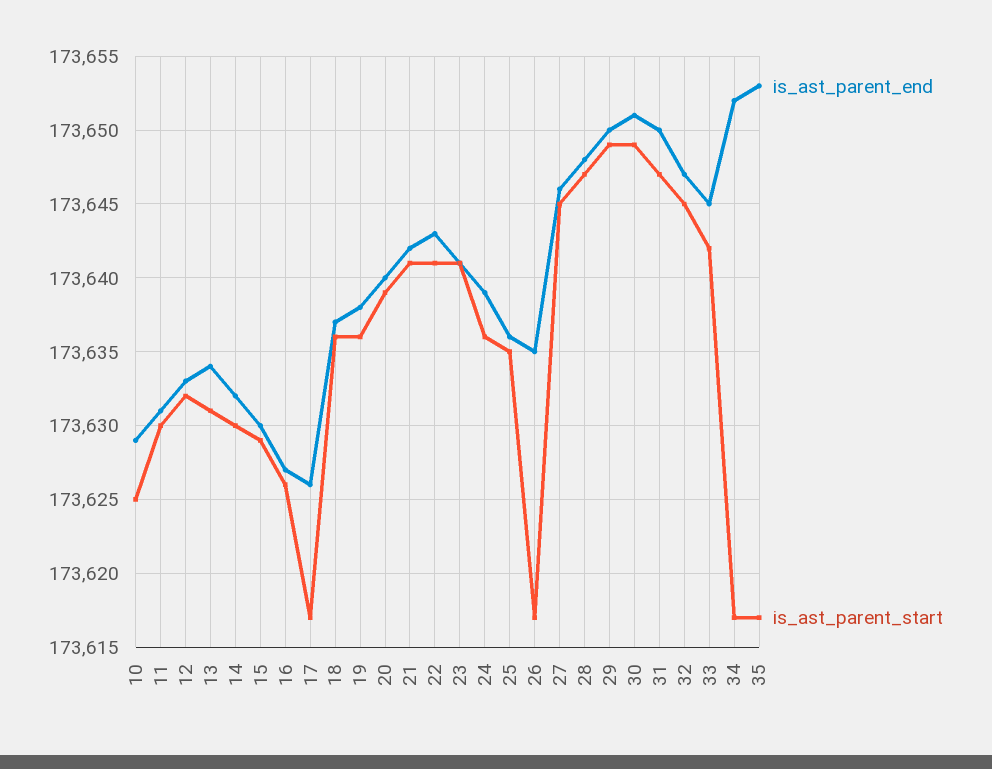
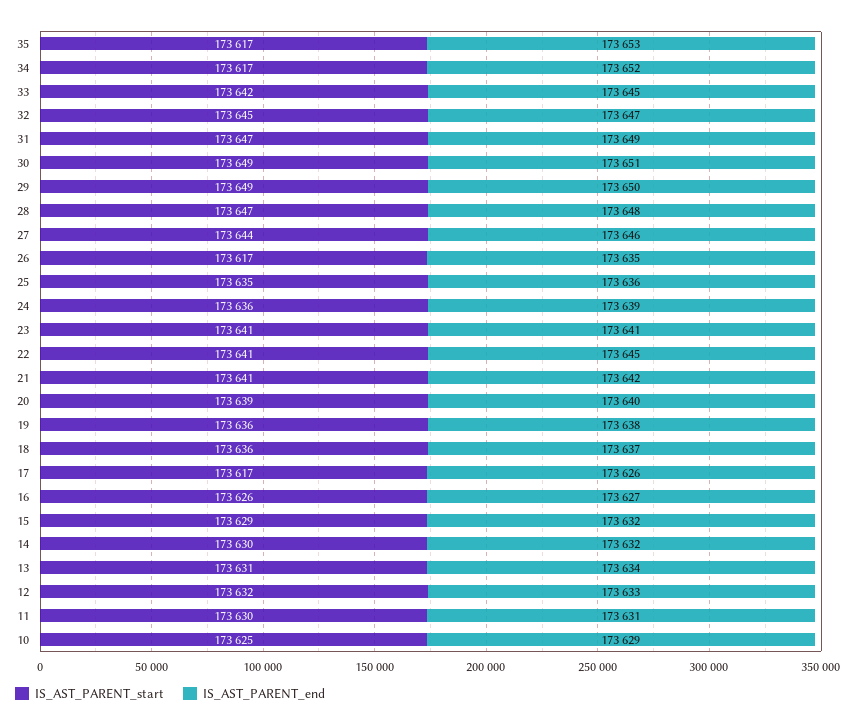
is_ast_parent_end, 15: 173630 -> 173632
is_ast_parent_end, 22: 173643 -> 173645
is_ast_parent_start, 27: 173645 -> 173644
is_ast_parent_end, 31: 173650 -> 173649

